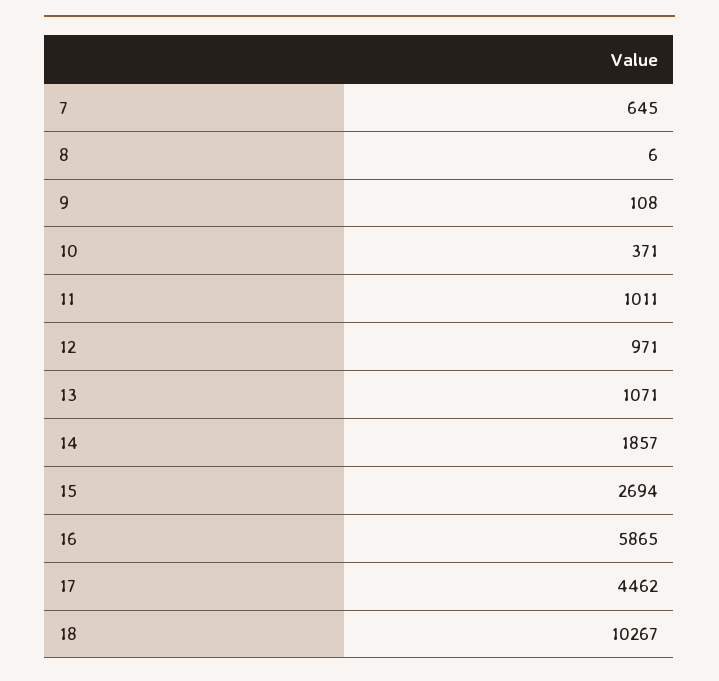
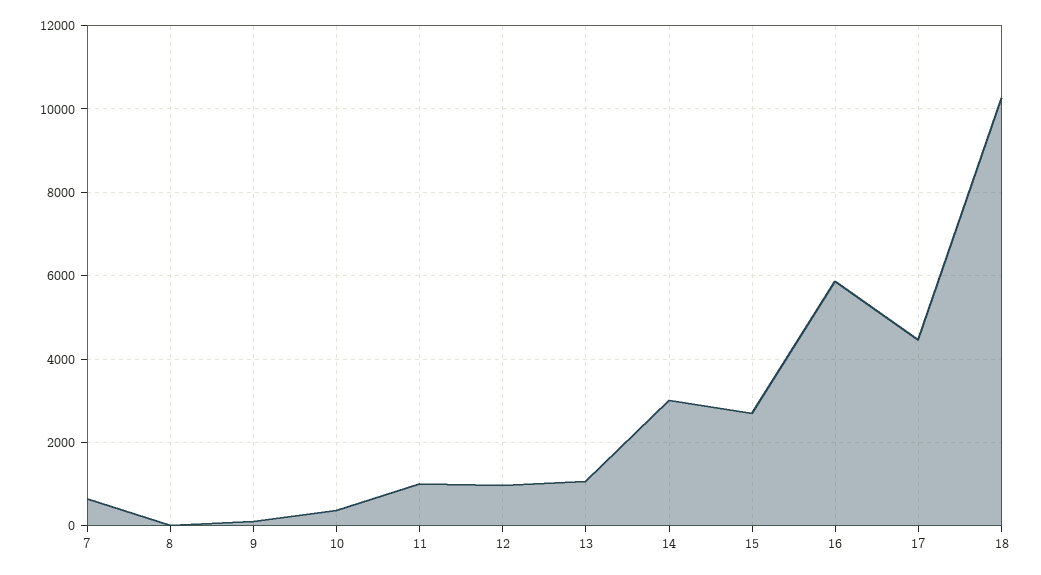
14: 1857 -> 3000

